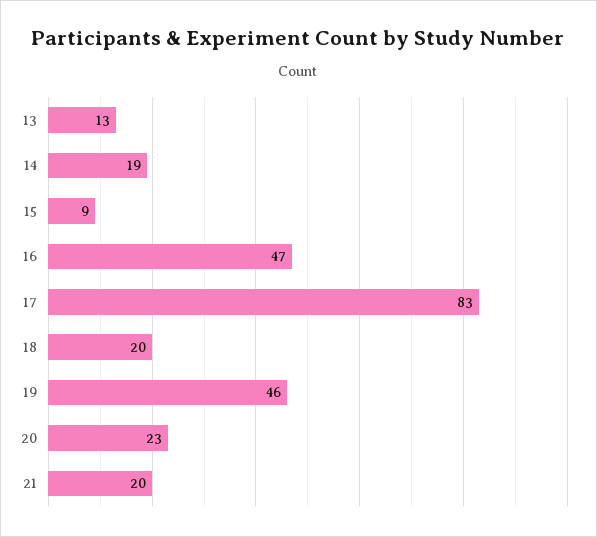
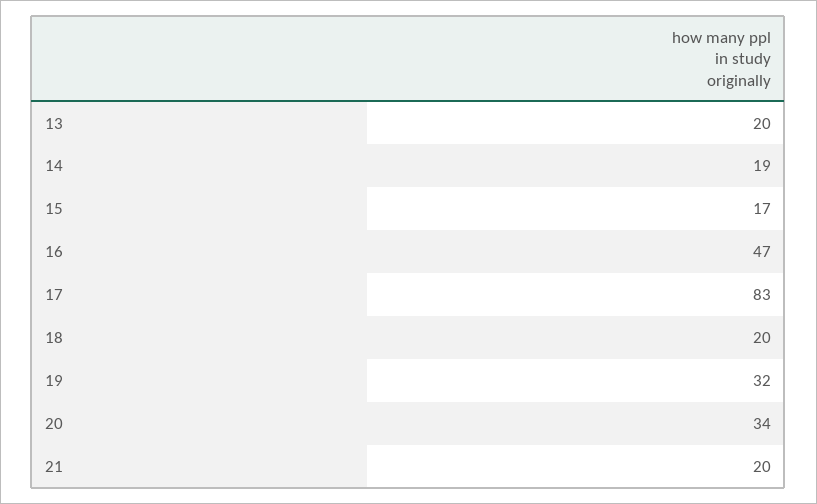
13: 13 -> 20
15: 9 -> 17
19: 46 -> 32
20: 23 -> 34

